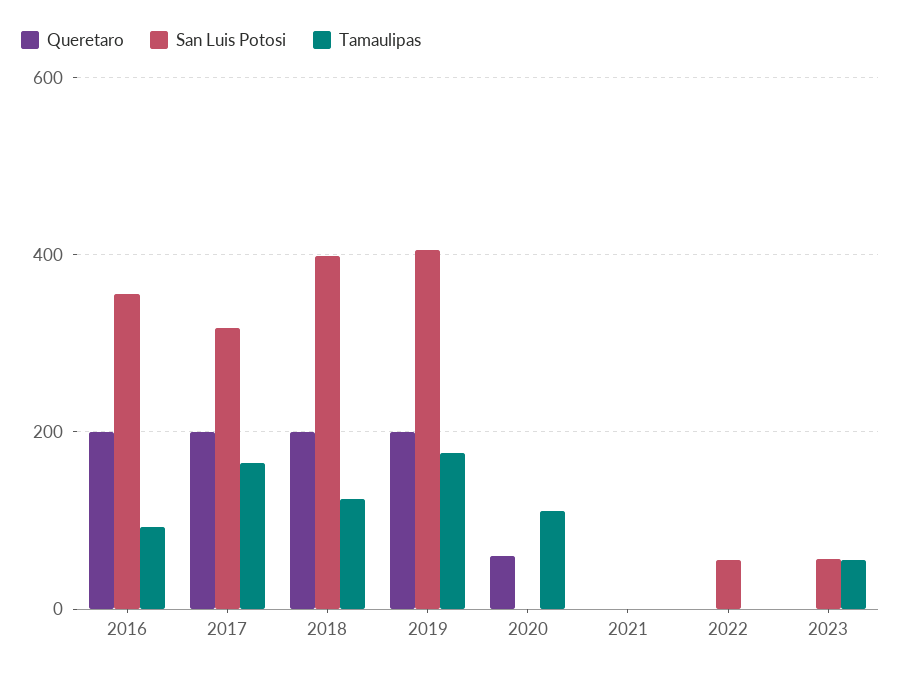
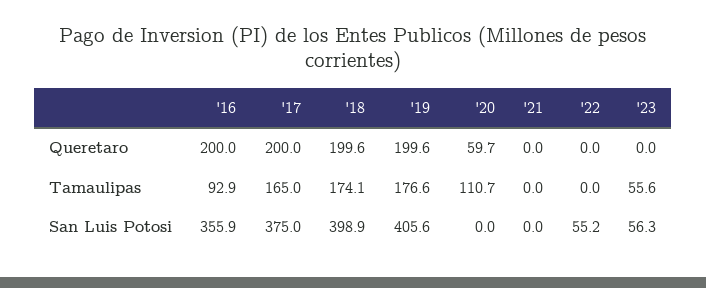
San Luis Potosi, 2017: 320 -> 375
Tamaulipas, 2018: 120 -> 174.1

